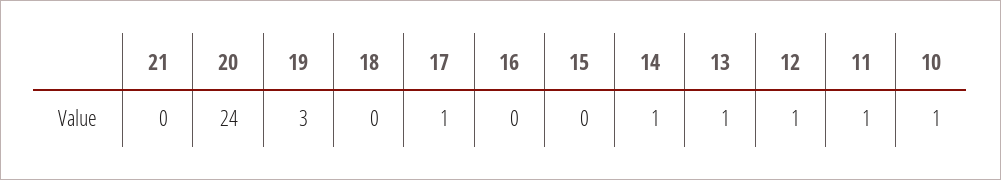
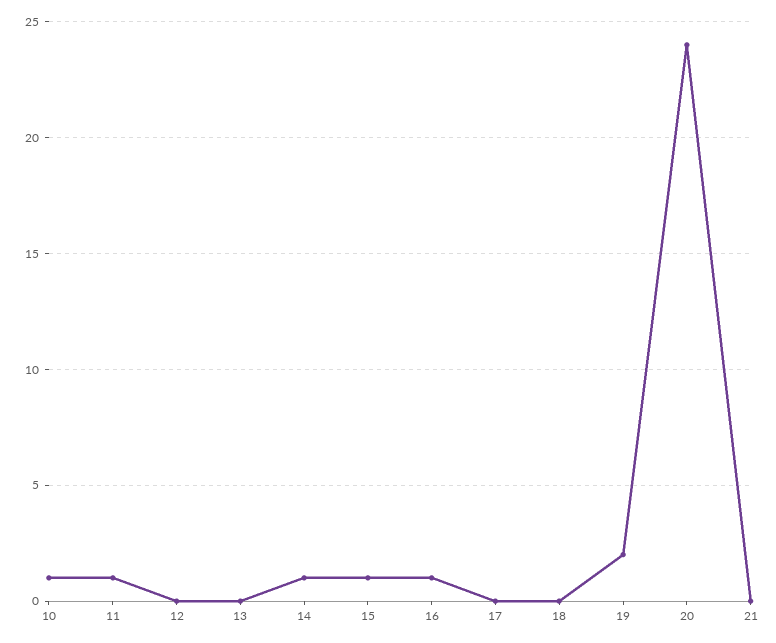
19: 3 -> 2
17: 1 -> 0
16: 0 -> 1
15: 0 -> 1
13: 1 -> 0
12: 1 -> 0

